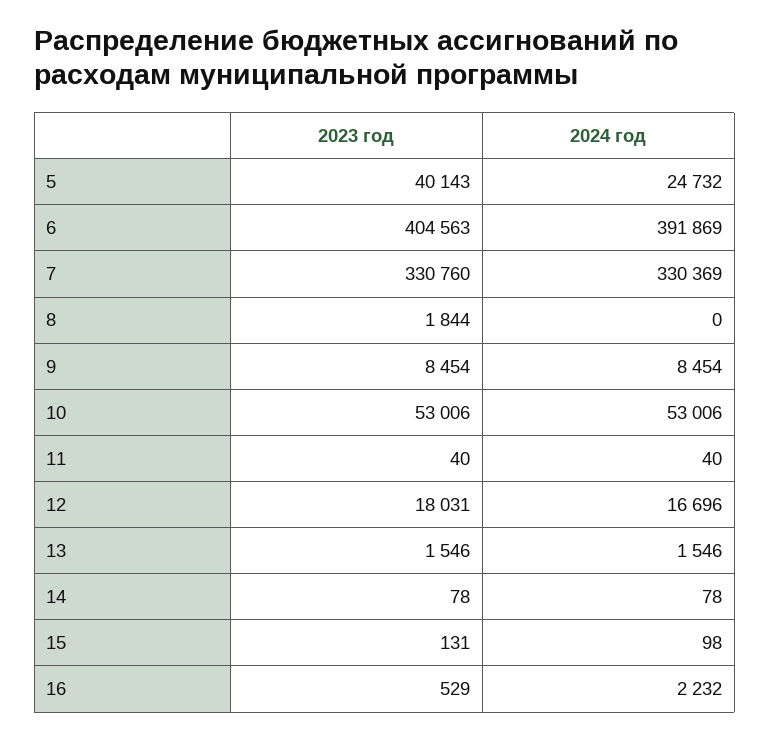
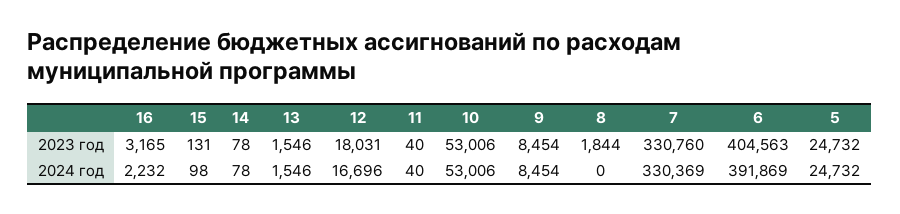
2023 год, 5: 40143 -> 24732
2023 год, 16: 529 -> 3165

